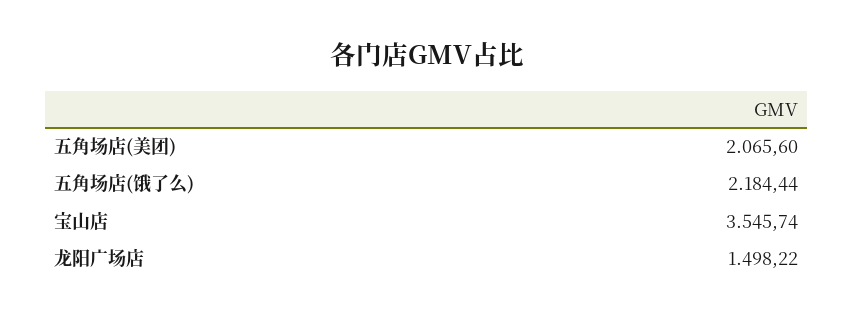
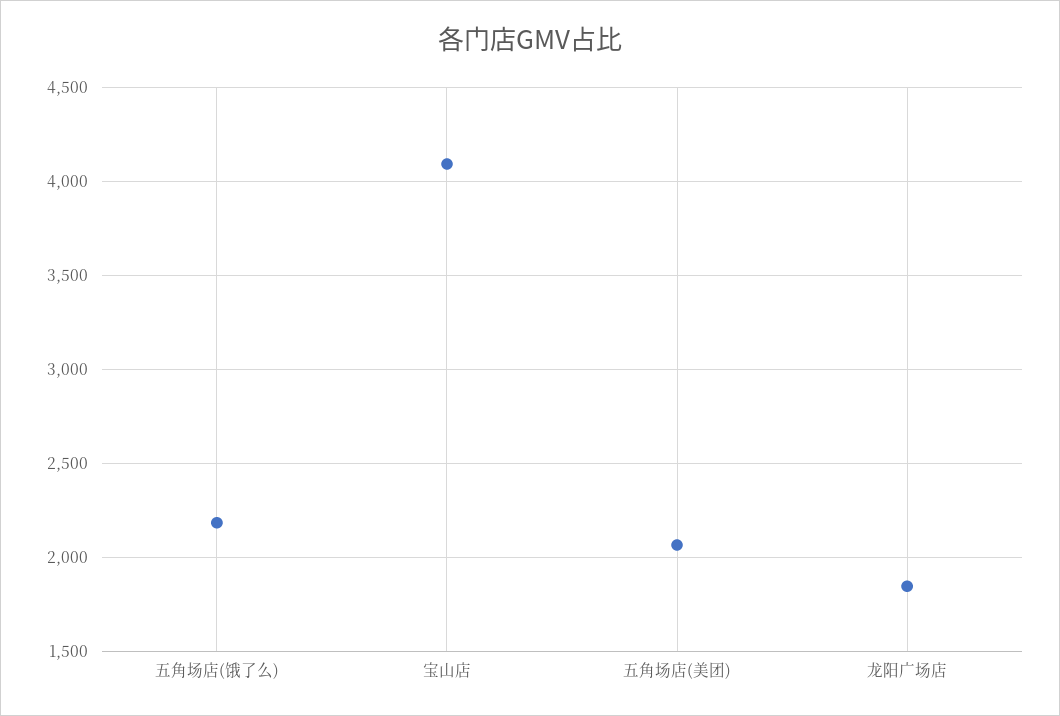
宝山店: 3545.74 -> 4100
龙阳广场店: 1498.22 -> 1850

